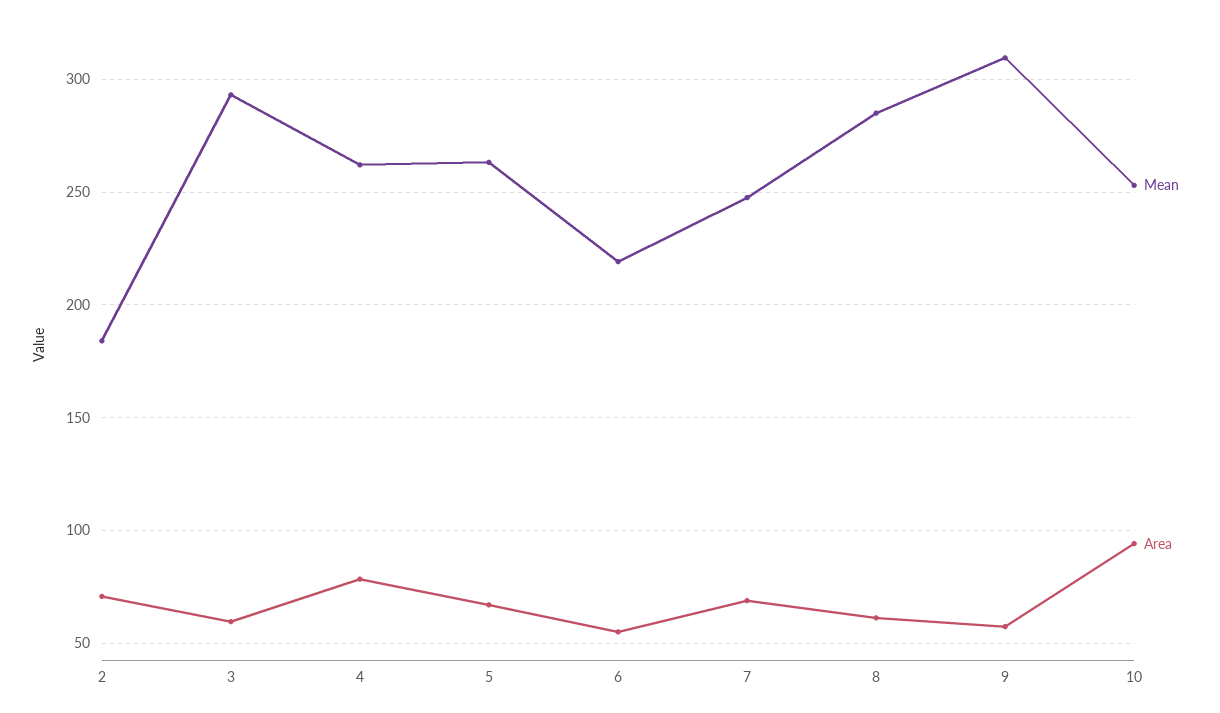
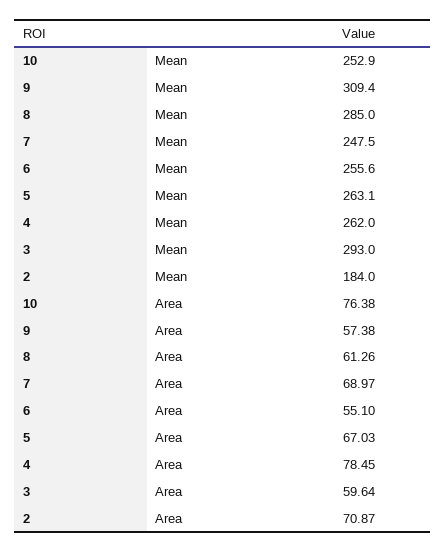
Mean, 6: 220 -> 255.6
Area, 10: 95 -> 76.38

